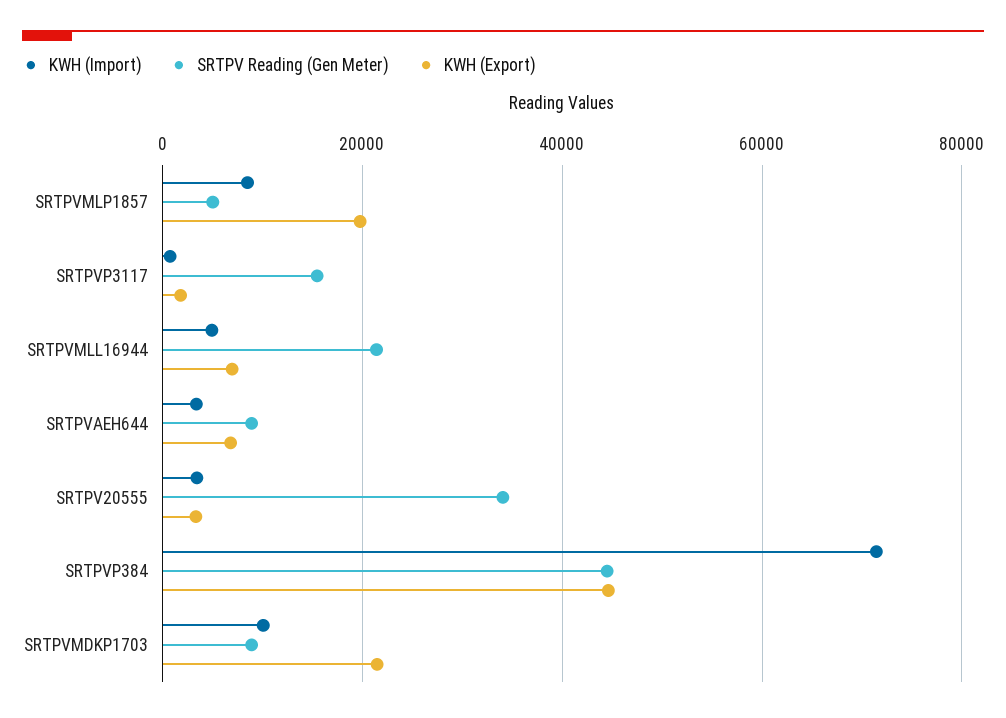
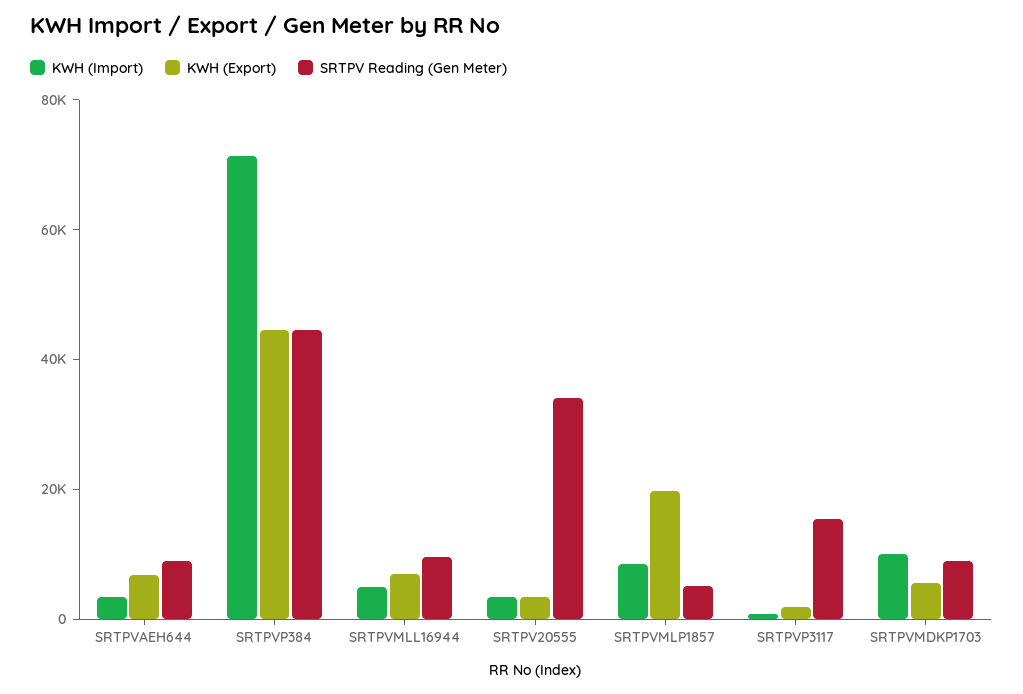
SRTPV Reading (Gen Meter), SRTPVMLL16944: 22000 -> 10000
KWH (Export), SRTPVMDKP1703: 22000 -> 5000

